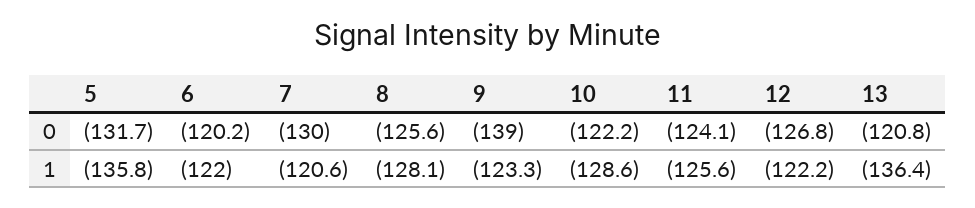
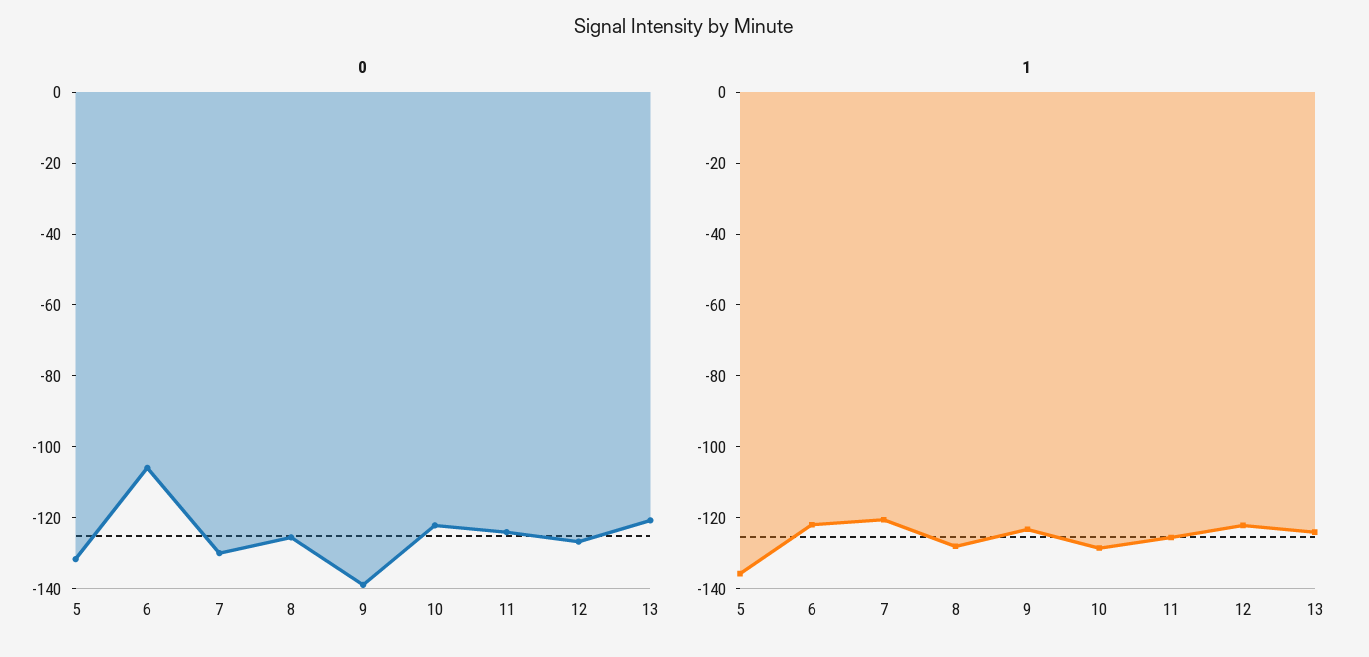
0, 6: -120.2 -> -105
1, 13: -136.4 -> -125

